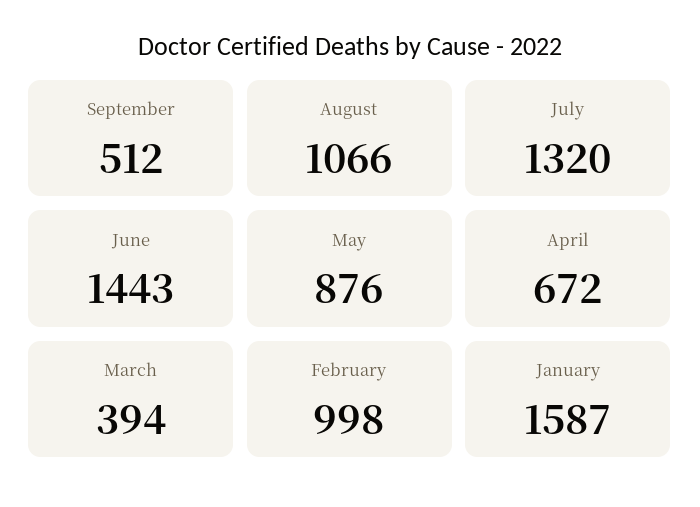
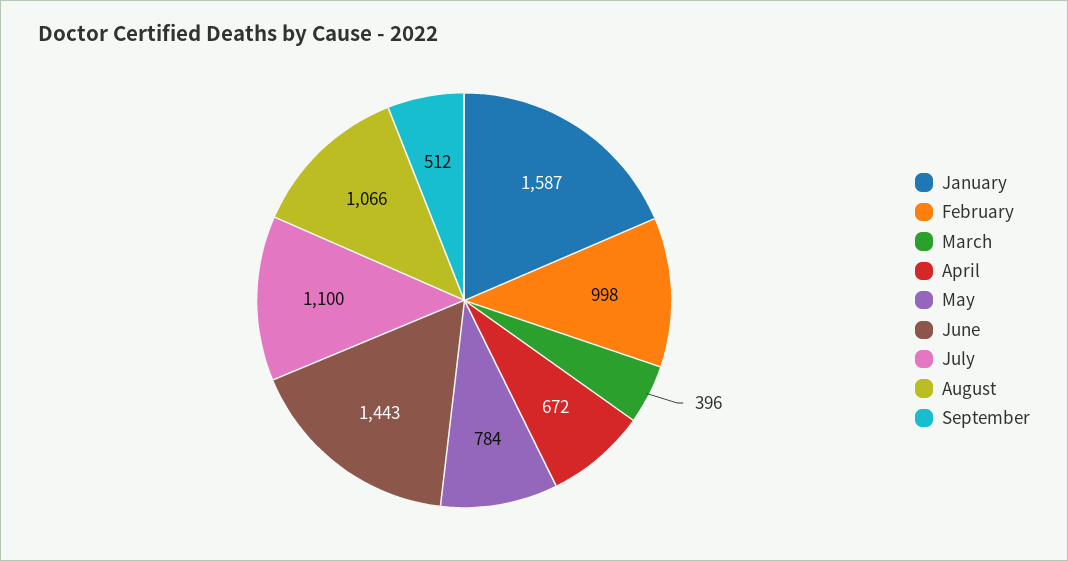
July: 1320 -> 1100
May: 876 -> 784
March: 394 -> 396

